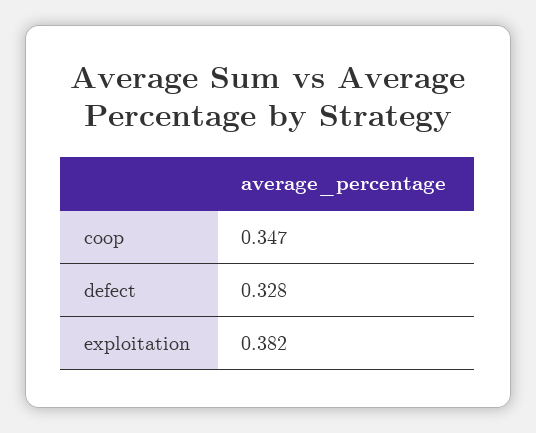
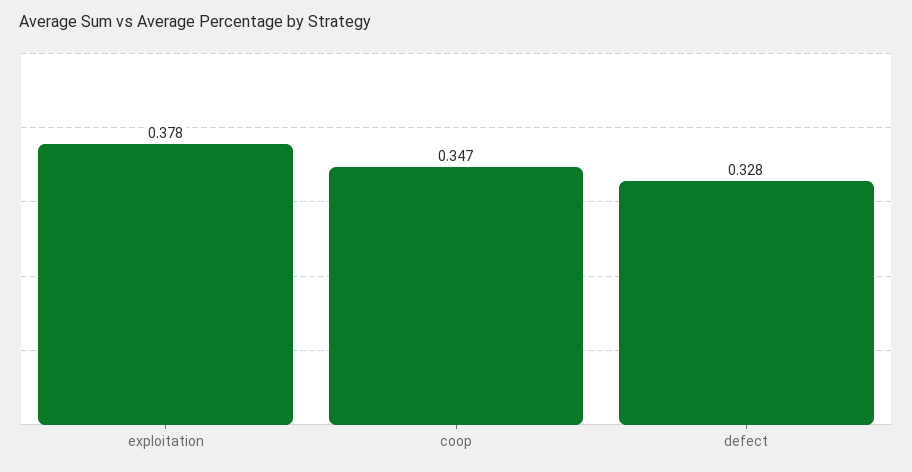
exploitation: 0.382 -> 0.378

